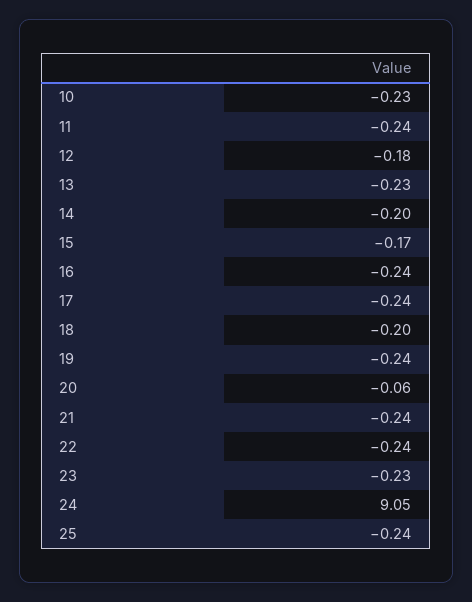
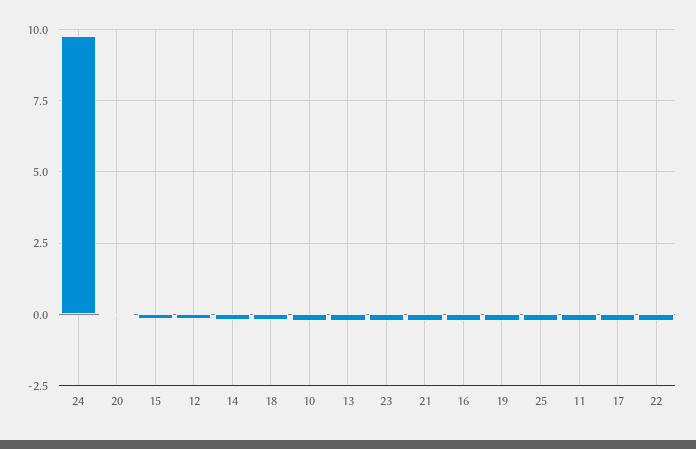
24: 9.05 -> 9.75

